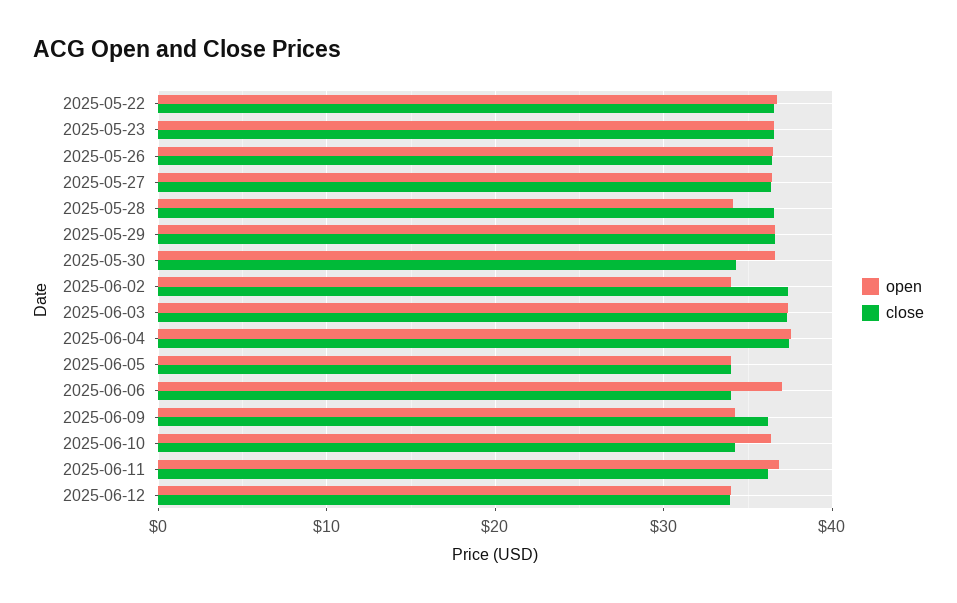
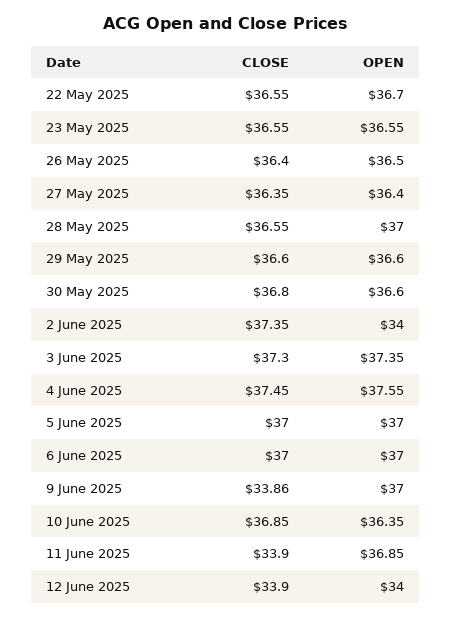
open, 2025-05-28: 34 -> 37
close, 2025-05-30: 34 -> 36.8
open, 2025-06-05: 34 -> 37
close, 2025-06-05: 34 -> 37
close, 2025-06-06: 34 -> 37
open, 2025-06-09: 34 -> 37
close, 2025-06-09: 36 -> 33.86
close, 2025-06-10: 34 -> 36.85
close, 2025-06-11: 36 -> 33.9

